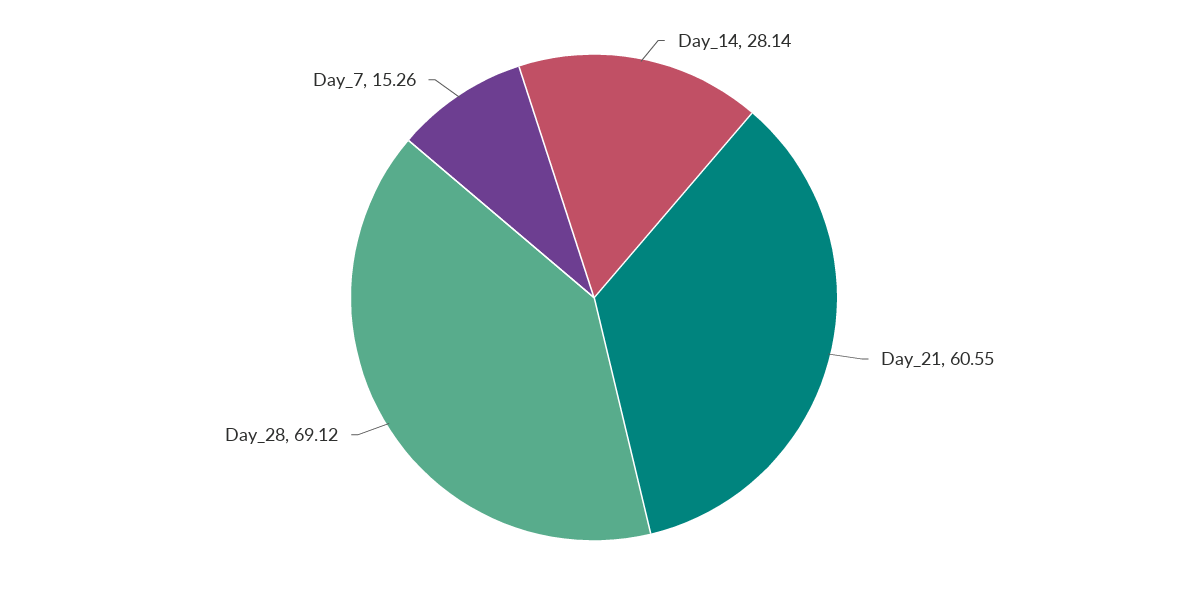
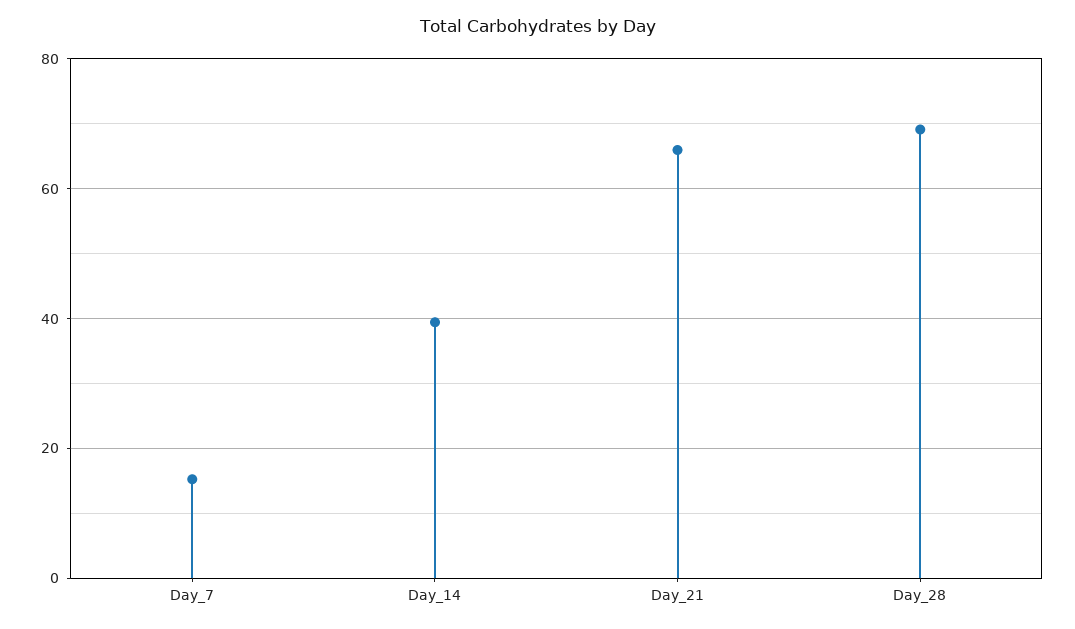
Day_14: 28.14 -> 40
Day_21: 60.55 -> 66

